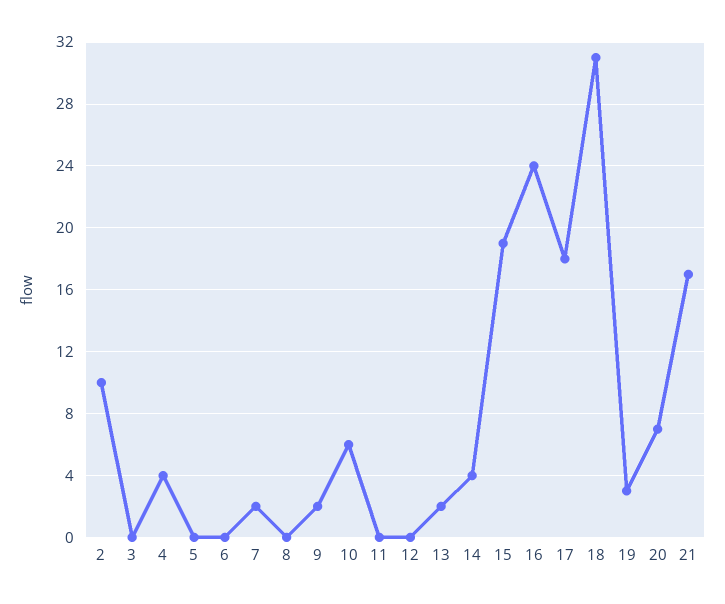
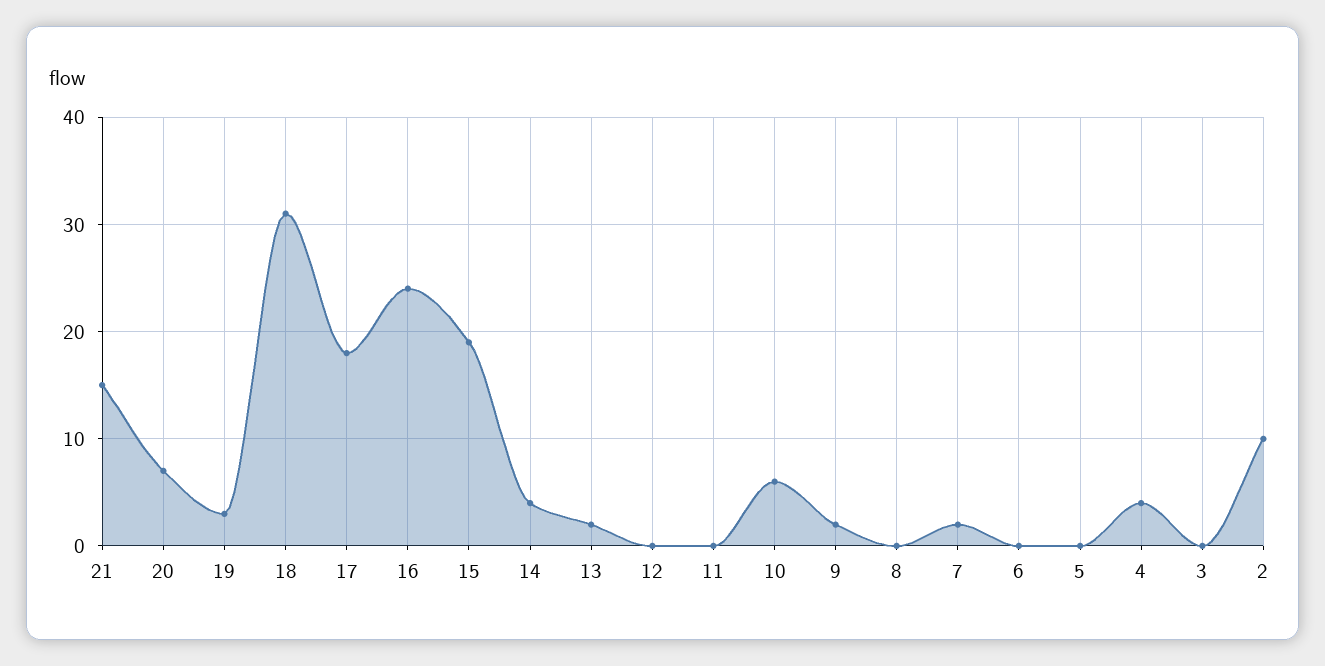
21: 17 -> 15

